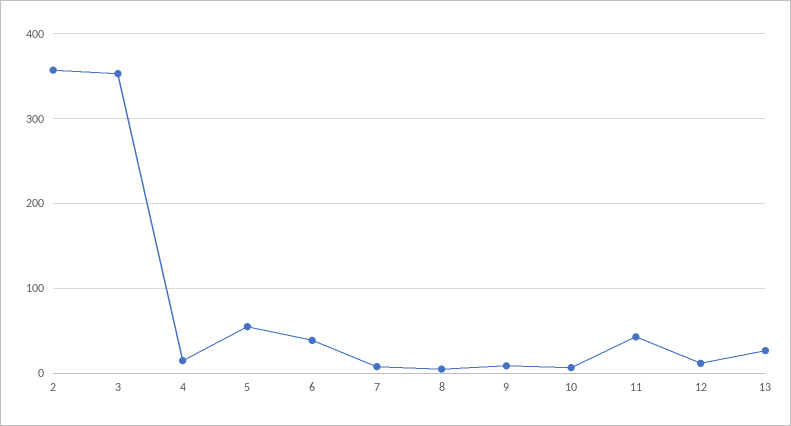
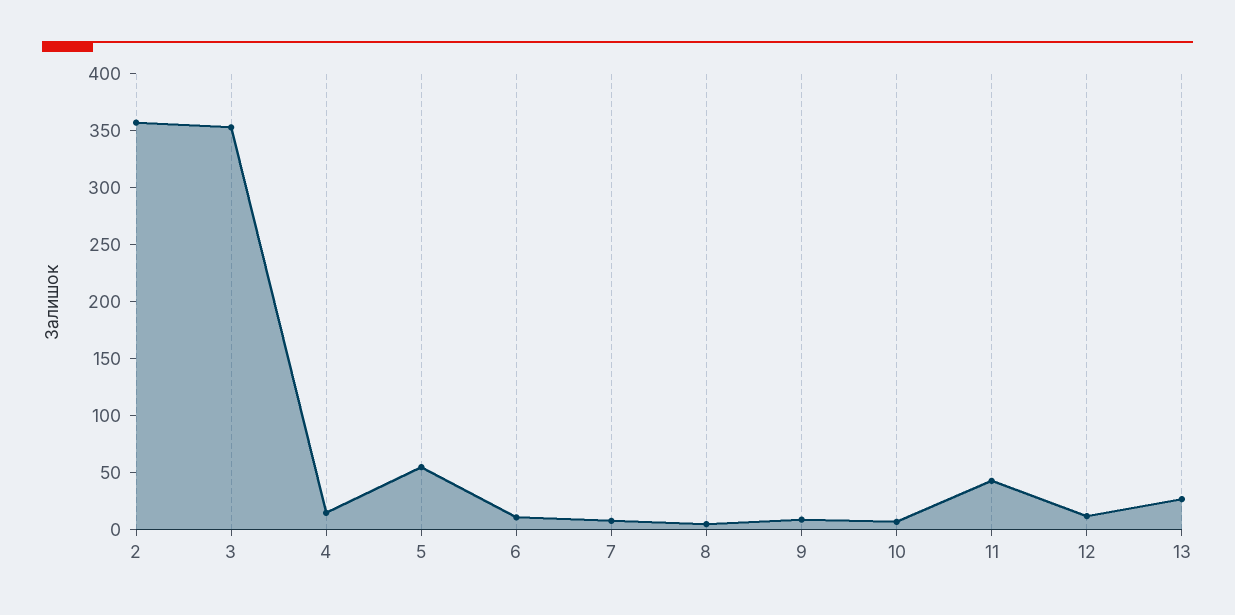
6: 40 -> 10

